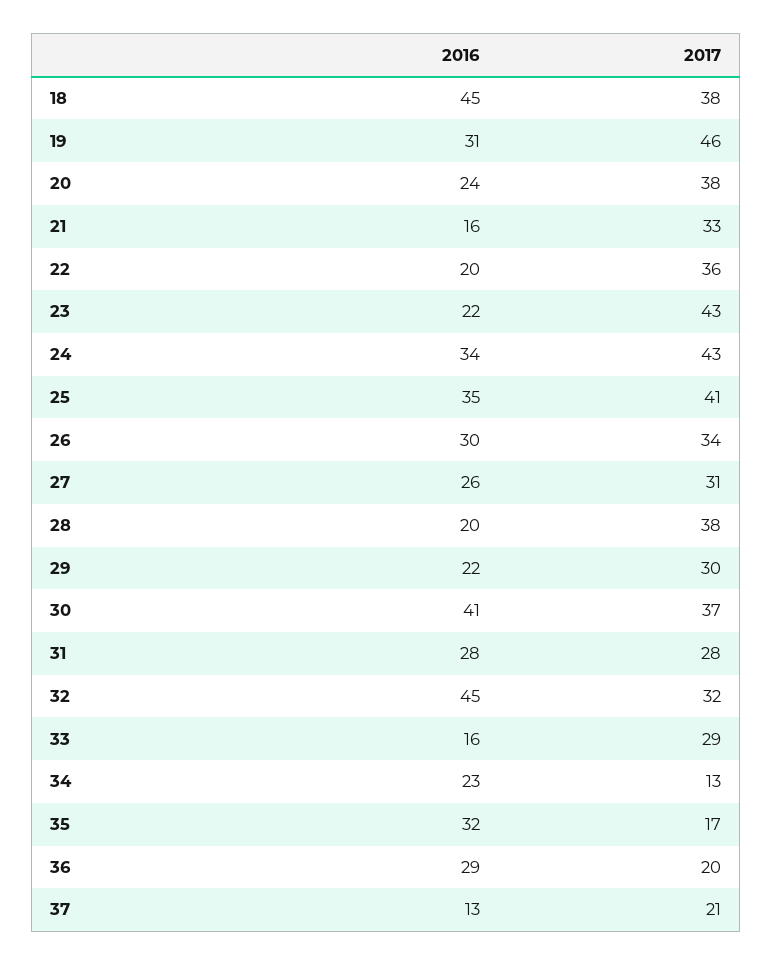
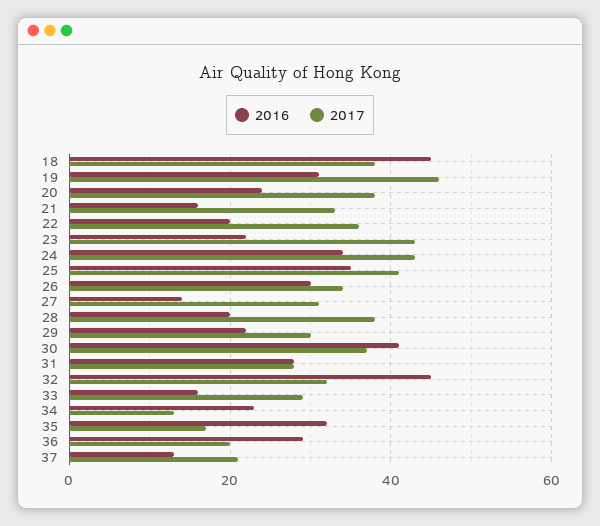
2016, 27: 26 -> 15

